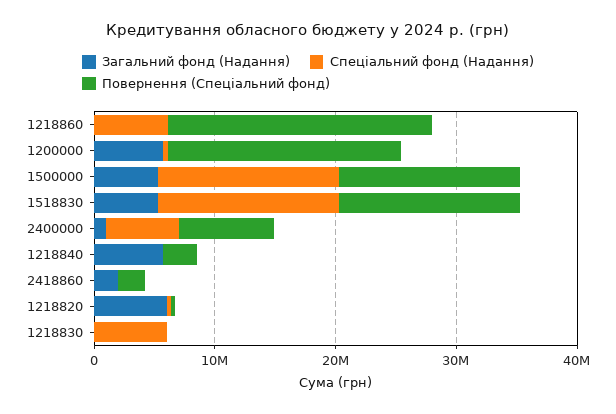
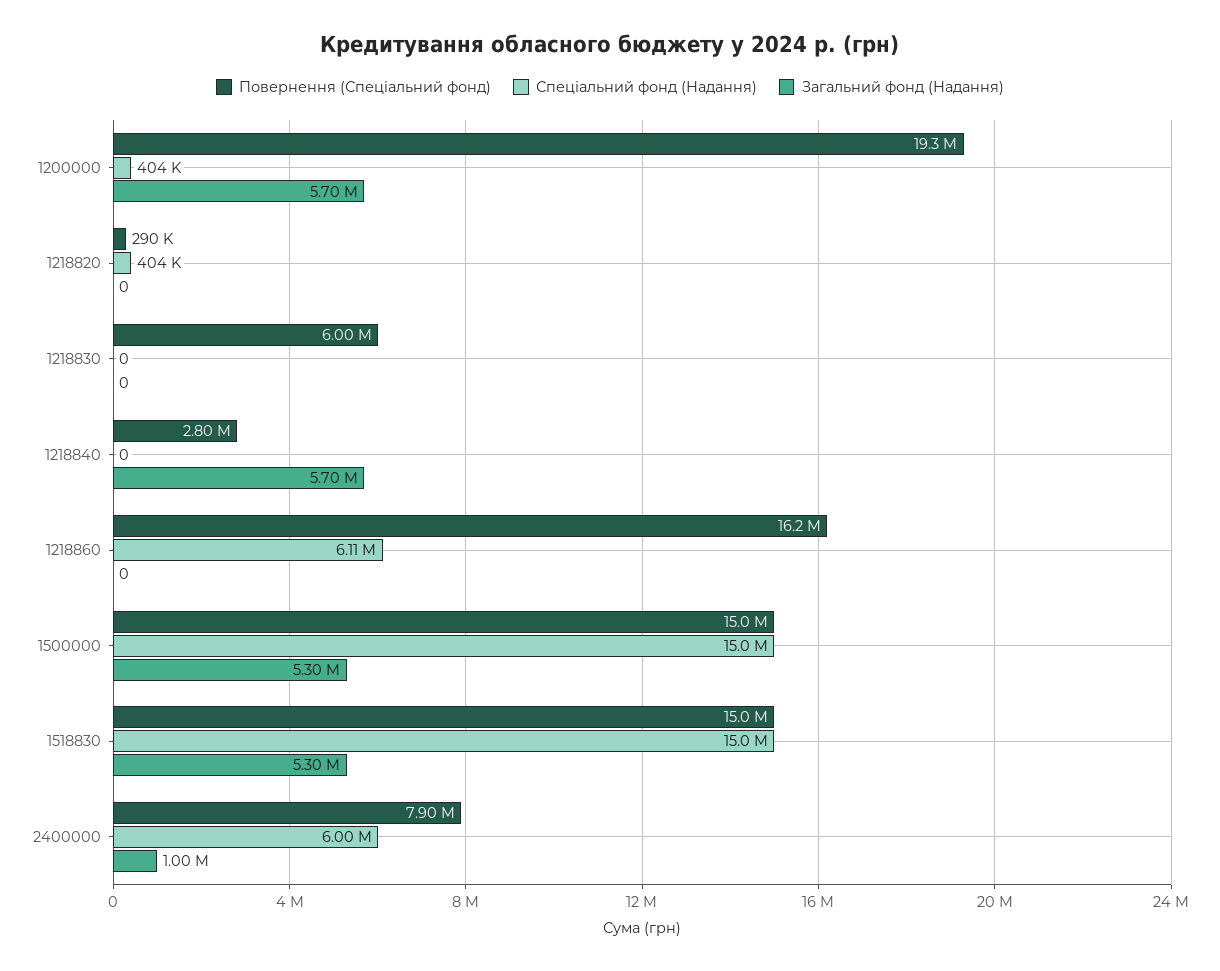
Повернення (Спеціальний фонд), 1218860: 22000000 -> 16200000
Загальний фонд (Надання), 2418860: 2000000 -> none
Спеціальний фонд (Надання), 2418860: 0 -> none
Повернення (Спеціальний фонд), 2418860: 2000000 -> none
Загальний фонд (Надання), 1218820: 6000000 -> 0
Спеціальний фонд (Надання), 1218830: 6000000 -> 0
Повернення (Спеціальний фонд), 1218830: 0 -> 6000000

